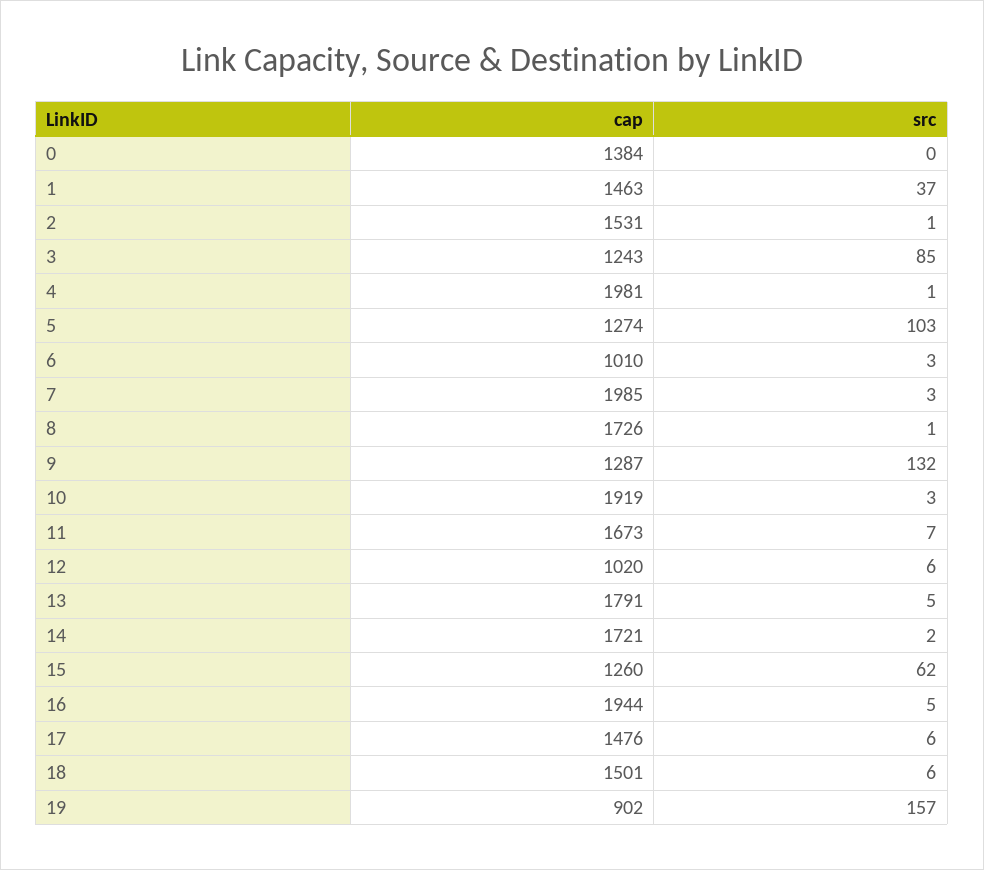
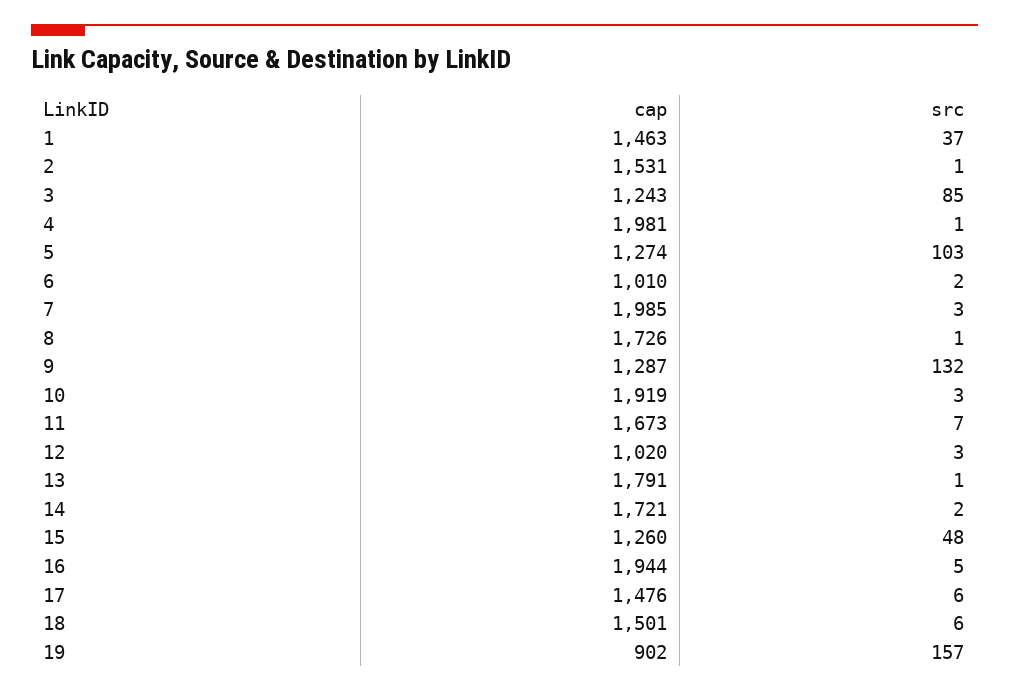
cap, 0: 1384 -> none
src, 0: 0 -> none
src, 6: 3 -> 2
src, 12: 6 -> 3
src, 13: 5 -> 1
src, 15: 62 -> 48

